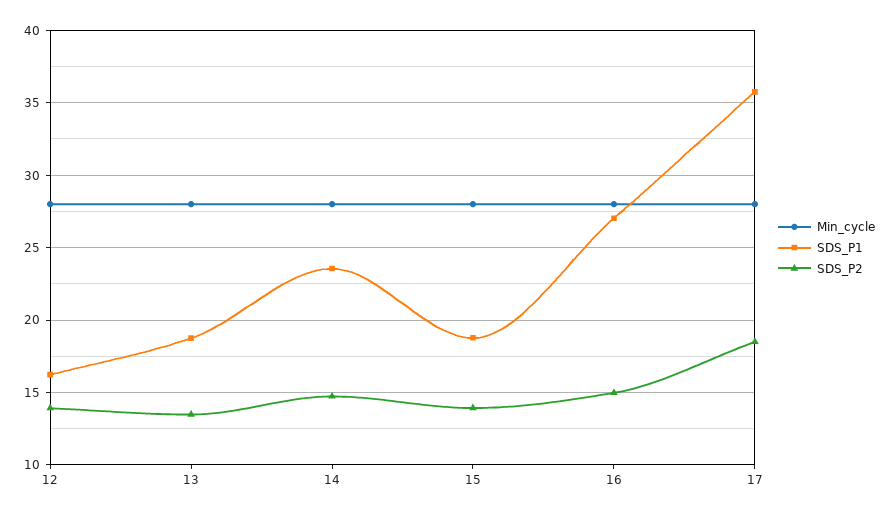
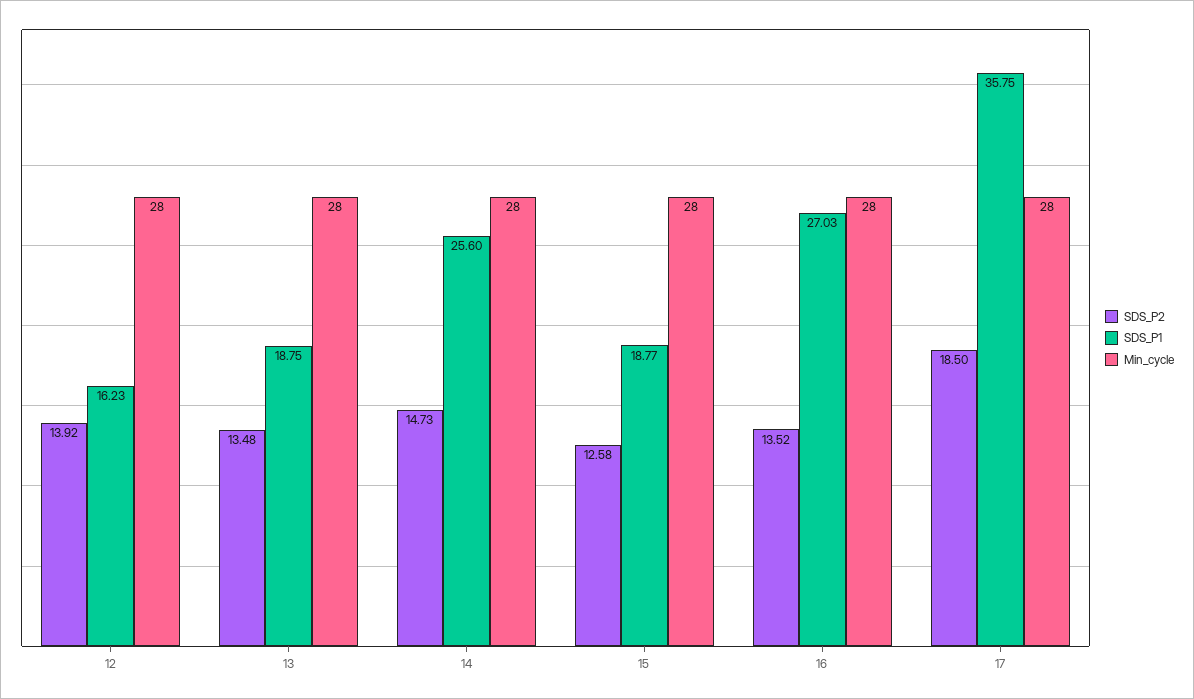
SDS_P1, 14: 23.5 -> 25.6
SDS_P2, 15: 14 -> 12.58
SDS_P2, 16: 15 -> 13.52

